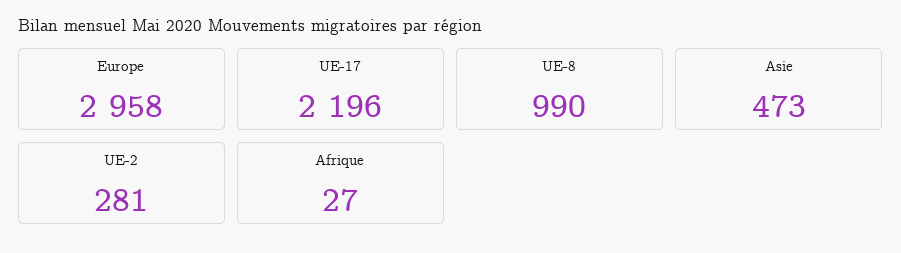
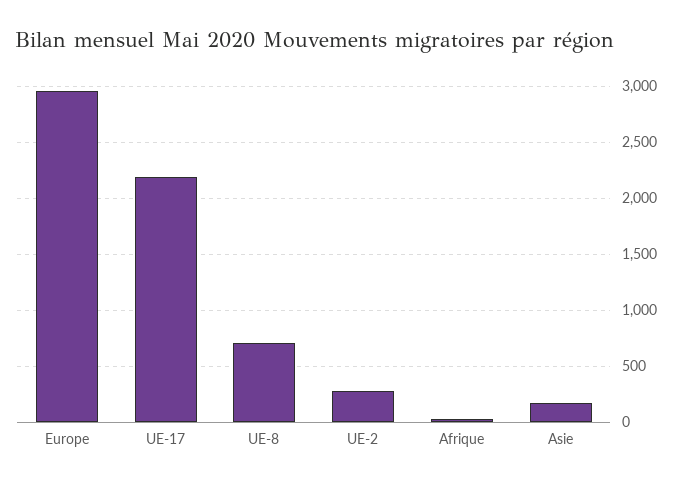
UE-8: 990 -> 700
Asie: 473 -> 200

